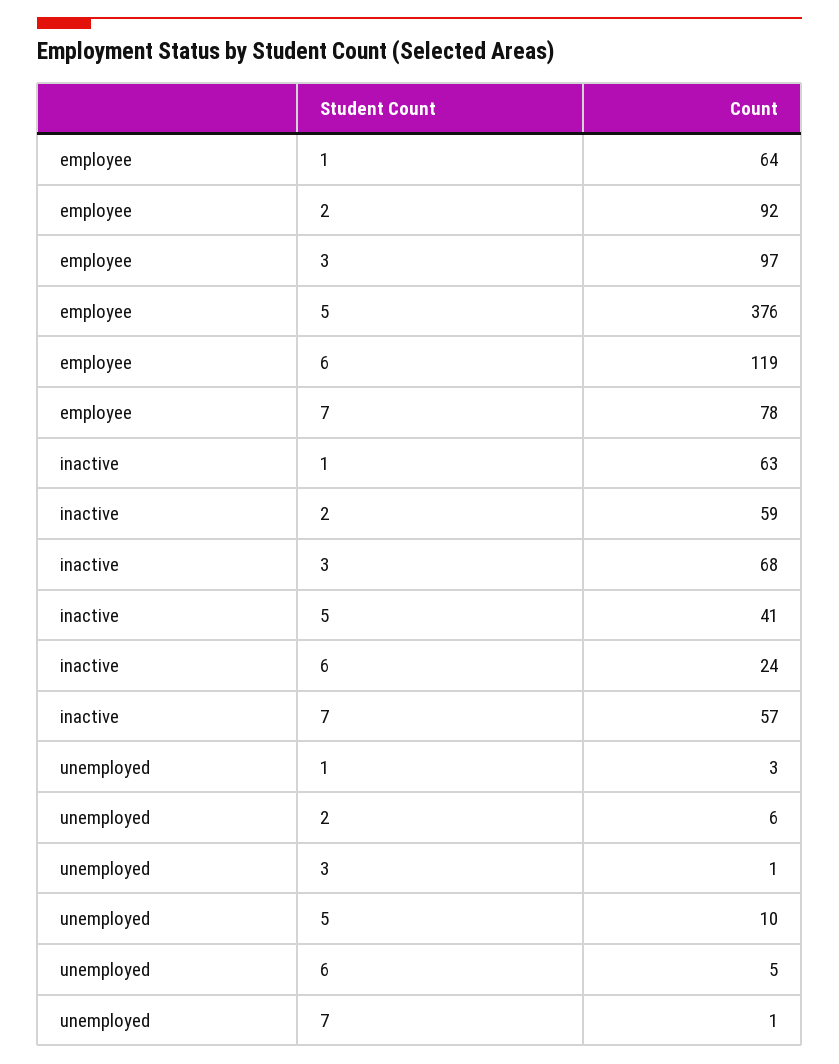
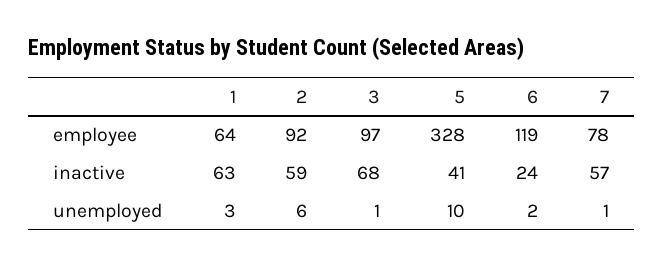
employee, 5: 376 -> 328
unemployed, 6: 5 -> 2

